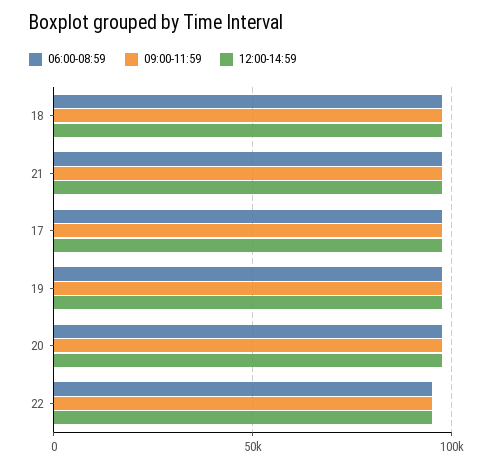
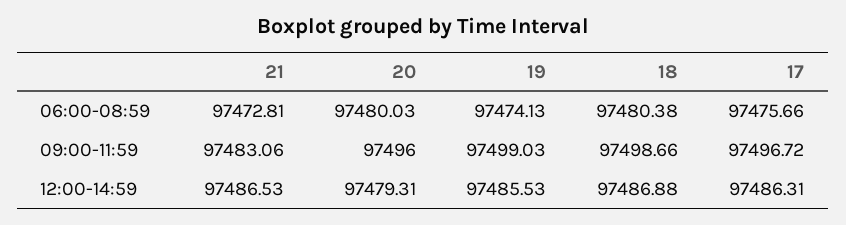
06:00-08:59, 22: 95000 -> none
09:00-11:59, 22: 95000 -> none
12:00-14:59, 22: 95000 -> none

